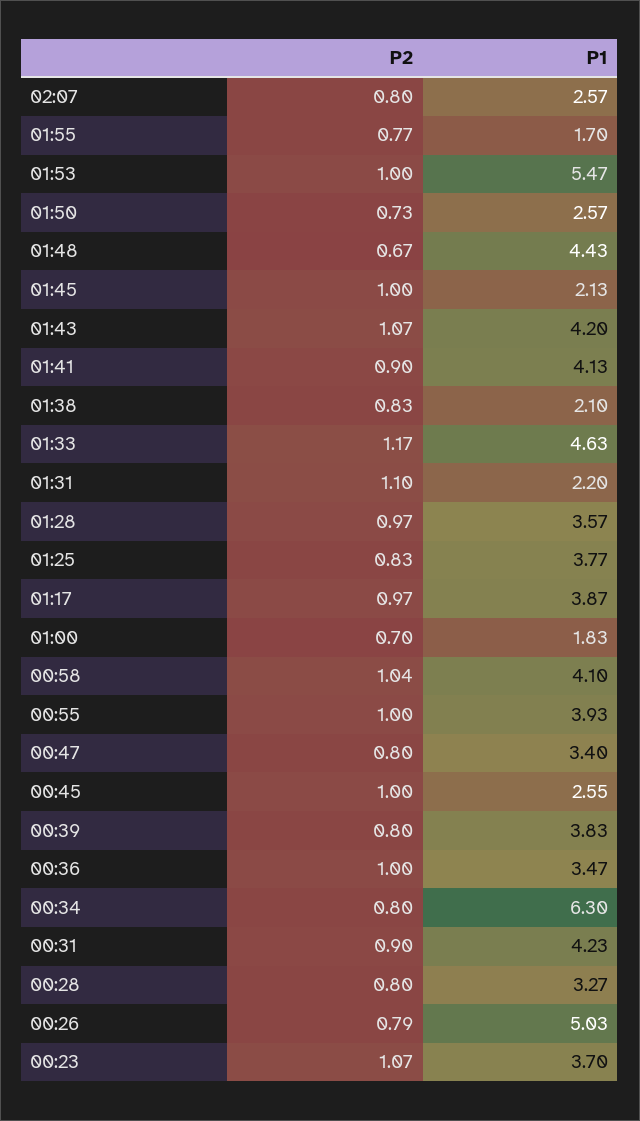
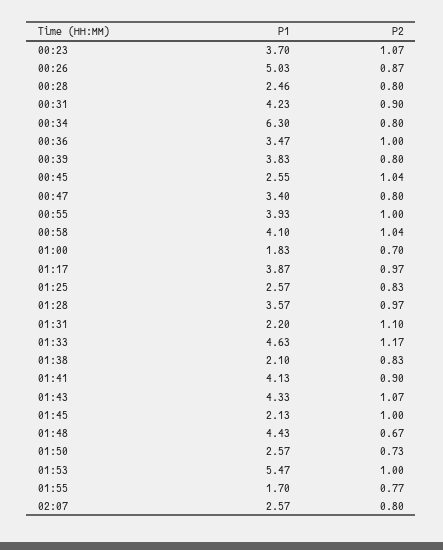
P1, 01:43: 4.2 -> 4.33
P1, 01:25: 3.77 -> 2.57
P2, 00:45: 1 -> 1.04
P1, 00:28: 3.27 -> 2.46
P2, 00:26: 0.79 -> 0.87

